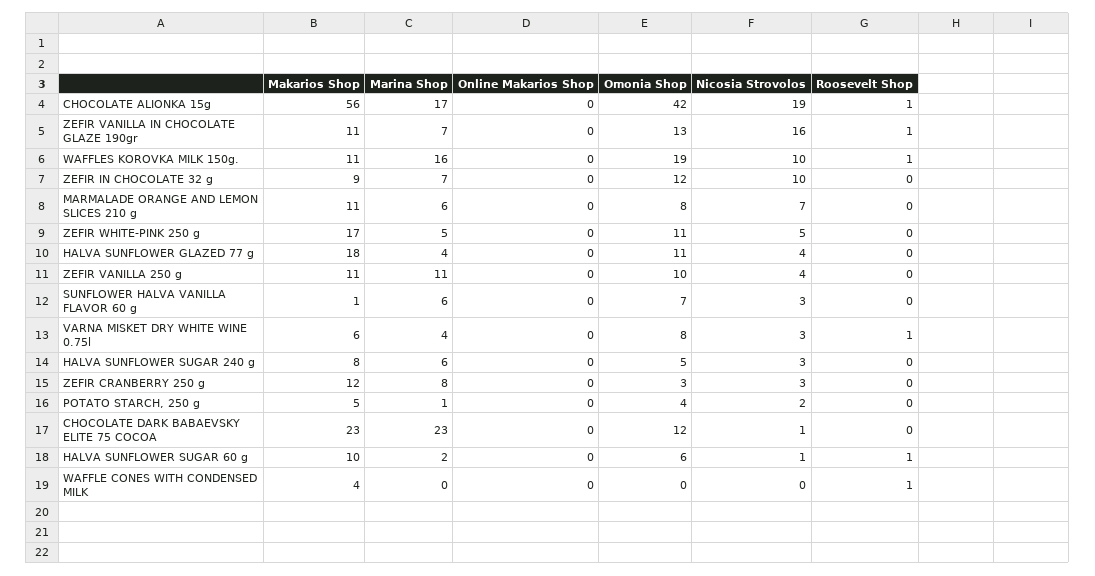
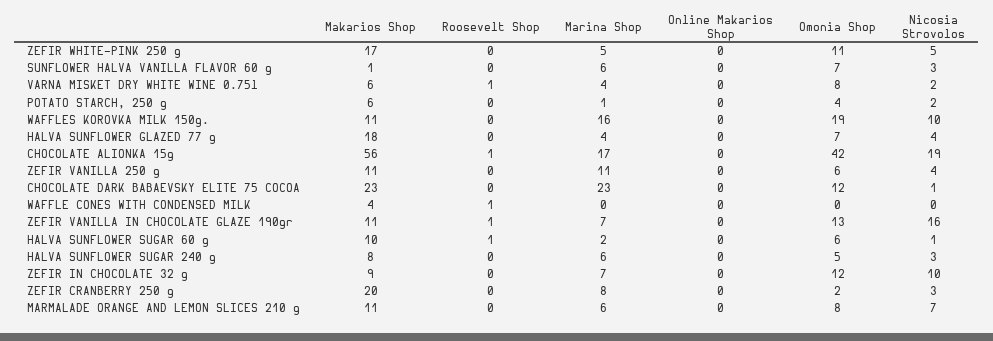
Roosevelt Shop, WAFFLES KOROVKA MILK 150g.: 1 -> 0
Omonia Shop, HALVA SUNFLOWER GLAZED 77 g: 11 -> 7
Omonia Shop, ZEFIR VANILLA 250 g: 10 -> 6
Nicosia Strovolos, VARNA MISKET DRY WHITE WINE 0.75l: 3 -> 2
Makarios Shop, ZEFIR CRANBERRY 250 g: 12 -> 20
Omonia Shop, ZEFIR CRANBERRY 250 g: 3 -> 2
Makarios Shop, POTATO STARCH, 250 g: 5 -> 6

